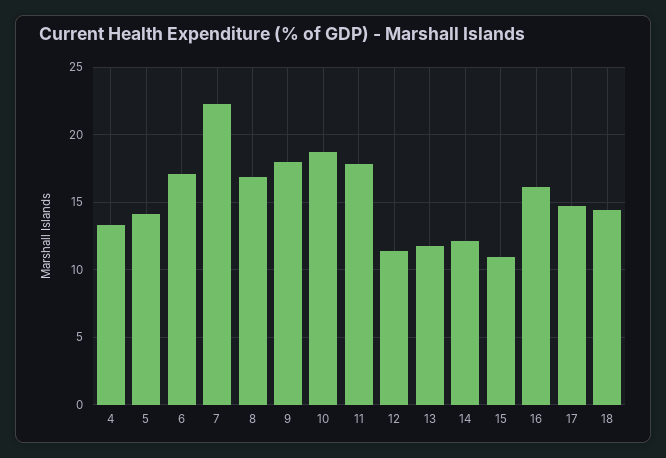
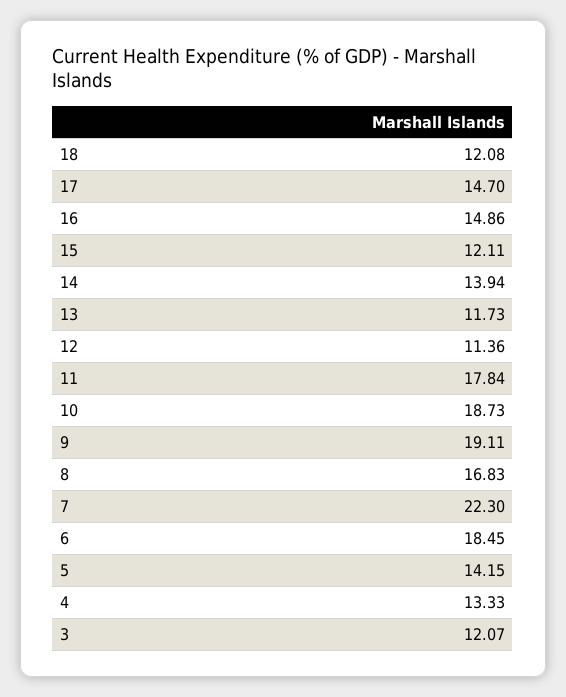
6: 17 -> 18.45
9: 18 -> 19.11
14: 12 -> 13.94
15: 11 -> 12.11
16: 16 -> 14.86
18: 14.5 -> 12.08
3: none -> 12.07

